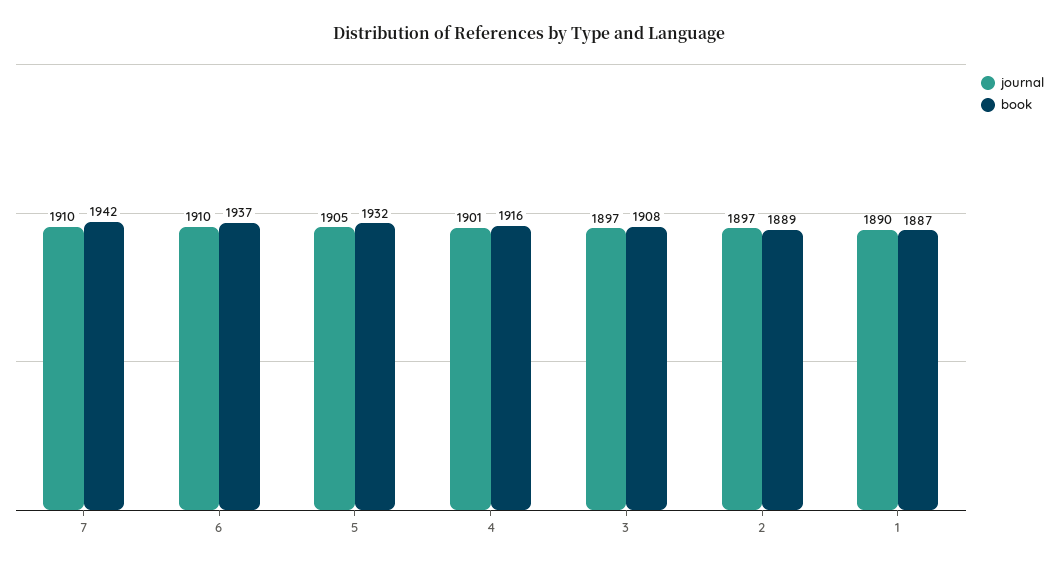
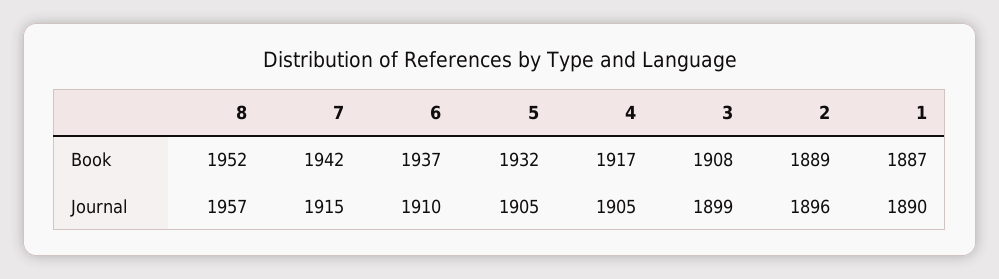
journal, 7: 1910 -> 1915
journal, 4: 1901 -> 1905
book, 4: 1916 -> 1917
journal, 3: 1897 -> 1899
journal, 2: 1897 -> 1896
book, 8: none -> 1952
journal, 8: none -> 1957

